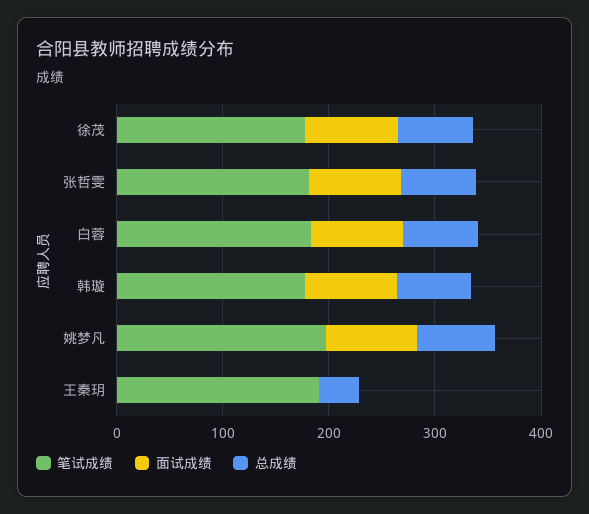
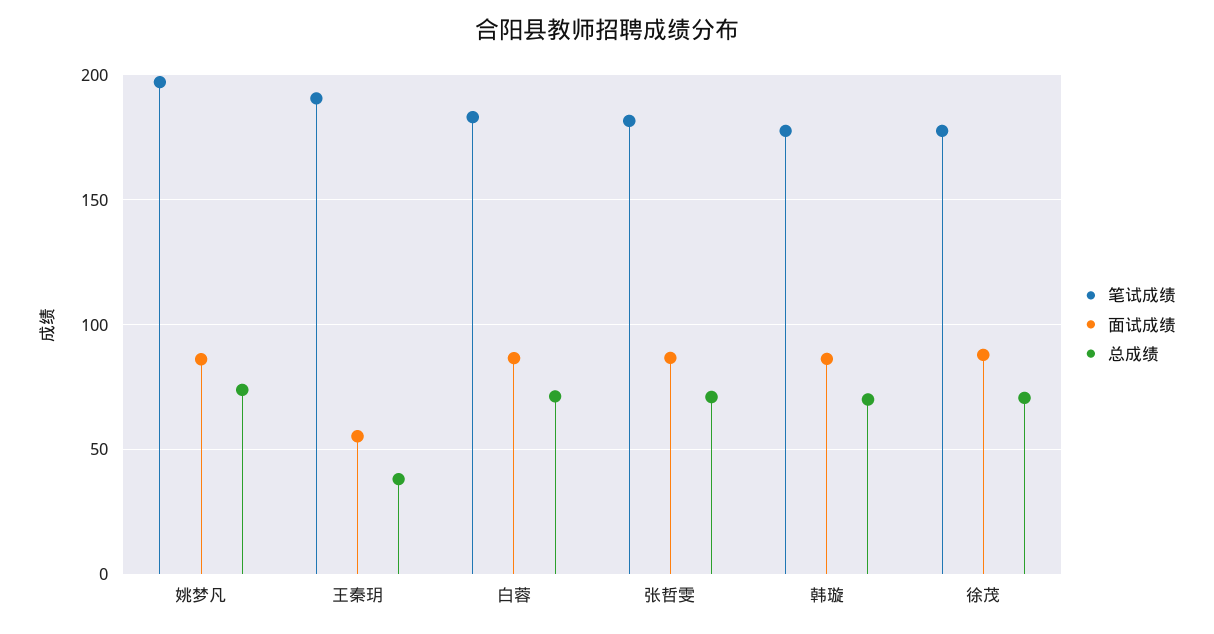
面试成绩, 王秦玥: 0 -> 55

